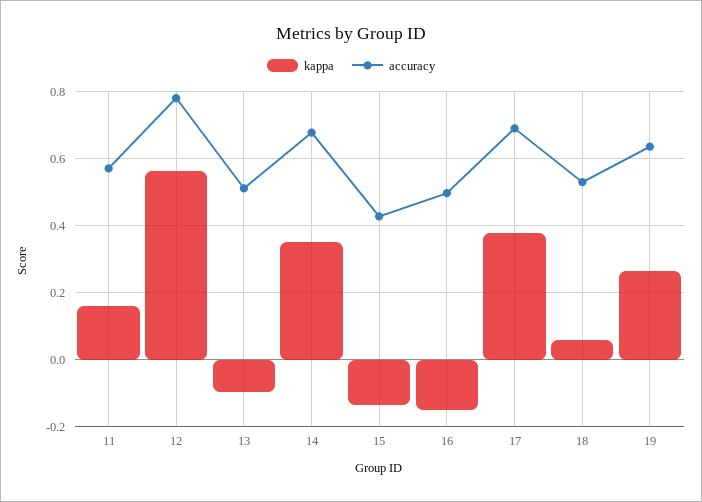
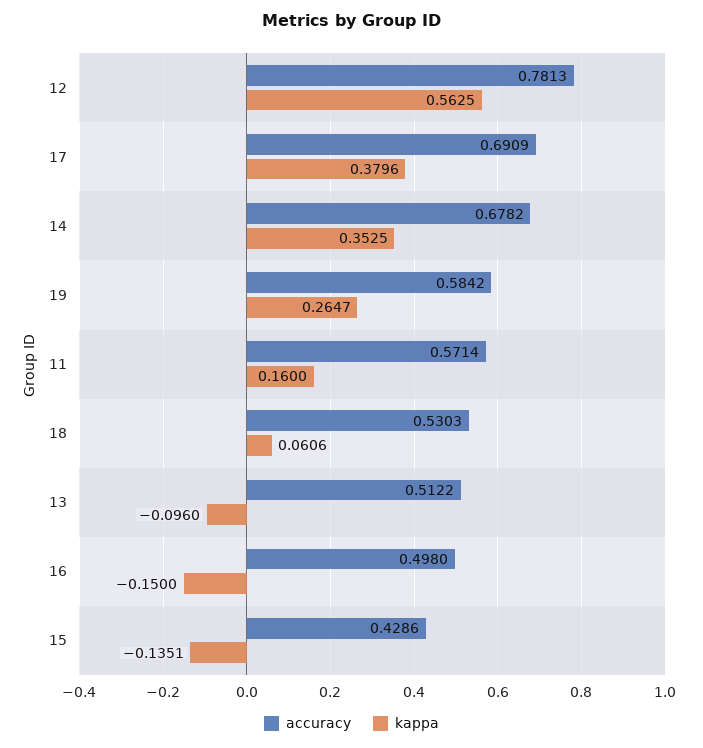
accuracy, 19: 0.64 -> 0.5842

